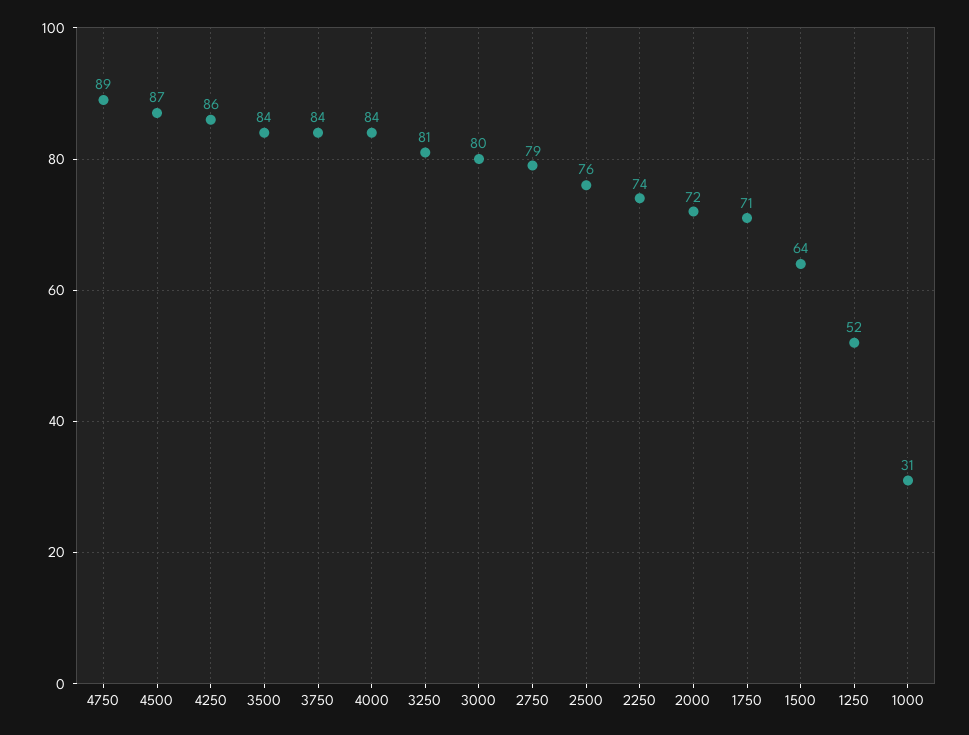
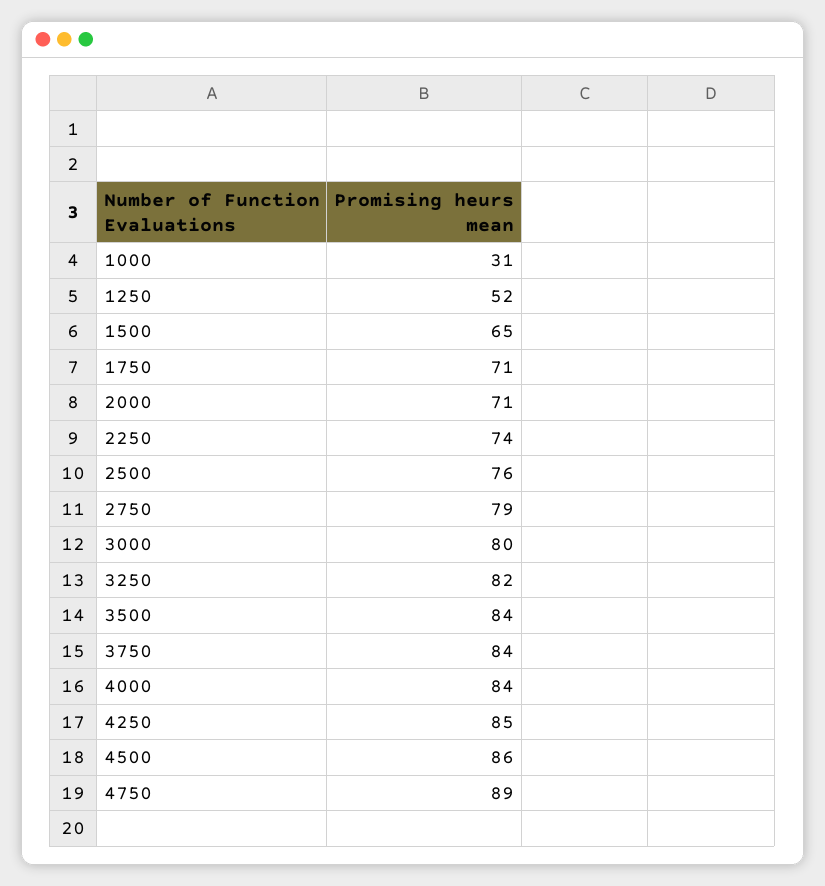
4500: 87 -> 86
4250: 86 -> 85
3250: 81 -> 82
2000: 72 -> 71
1500: 64 -> 65

